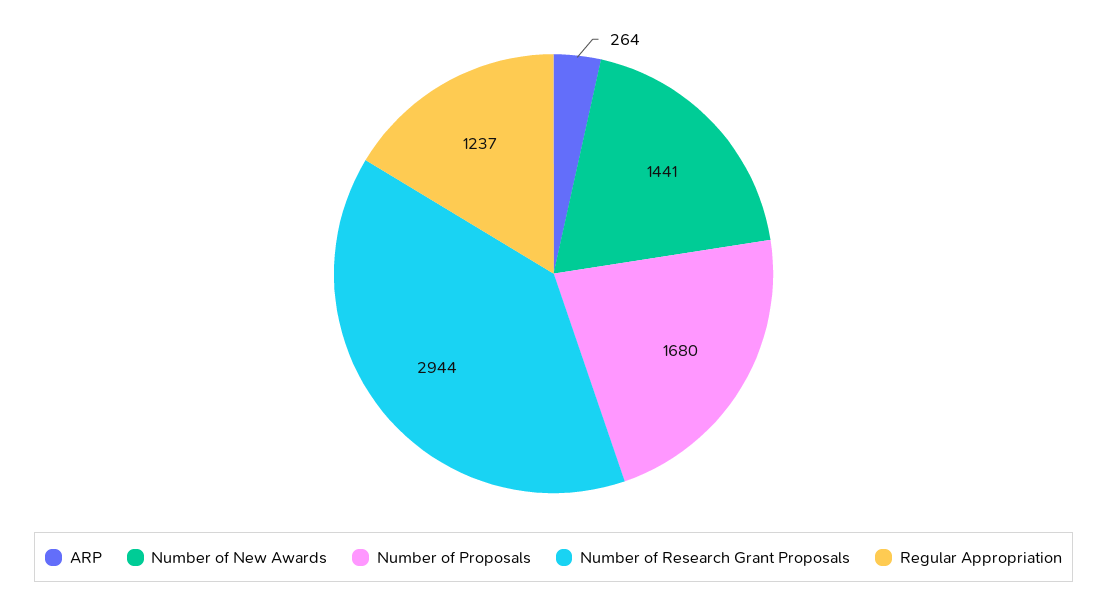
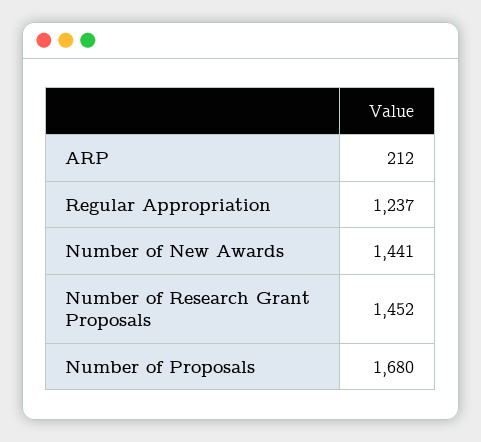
ARP: 264 -> 212
Number of Research Grant Proposals: 2944 -> 1452

